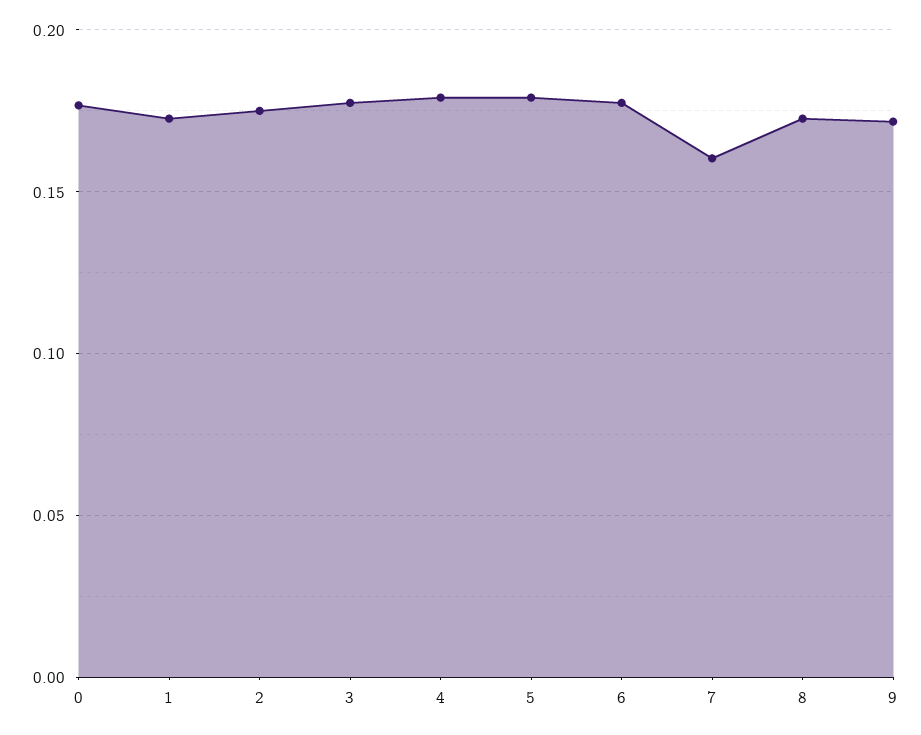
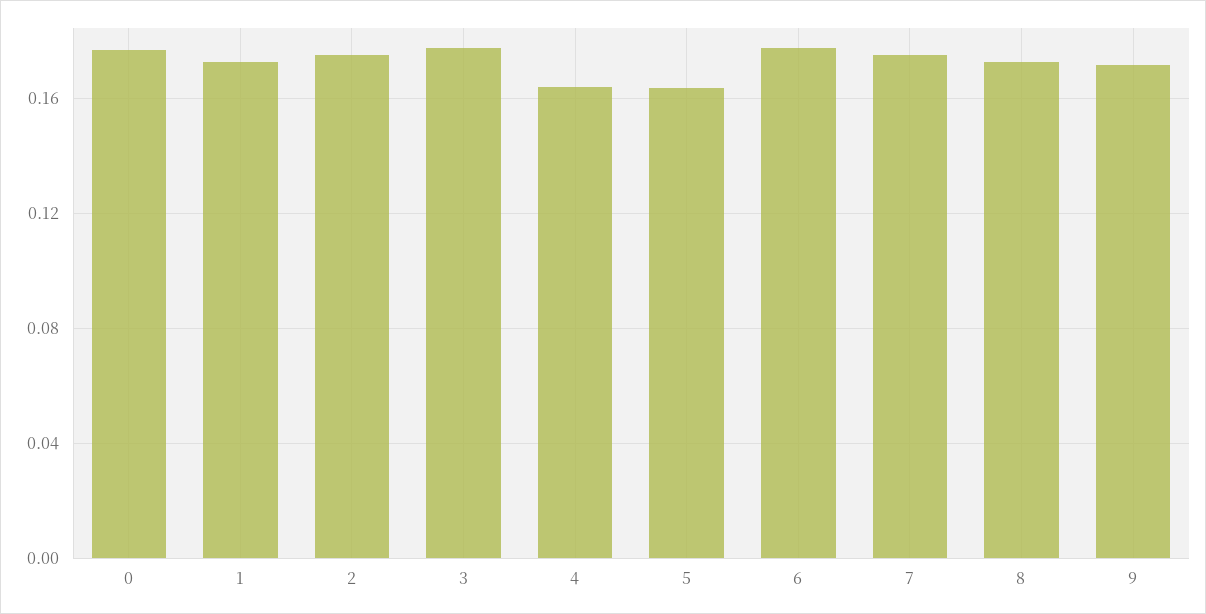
4: 0.18 -> 0.165
5: 0.18 -> 0.165
7: 0.16 -> 0.175

